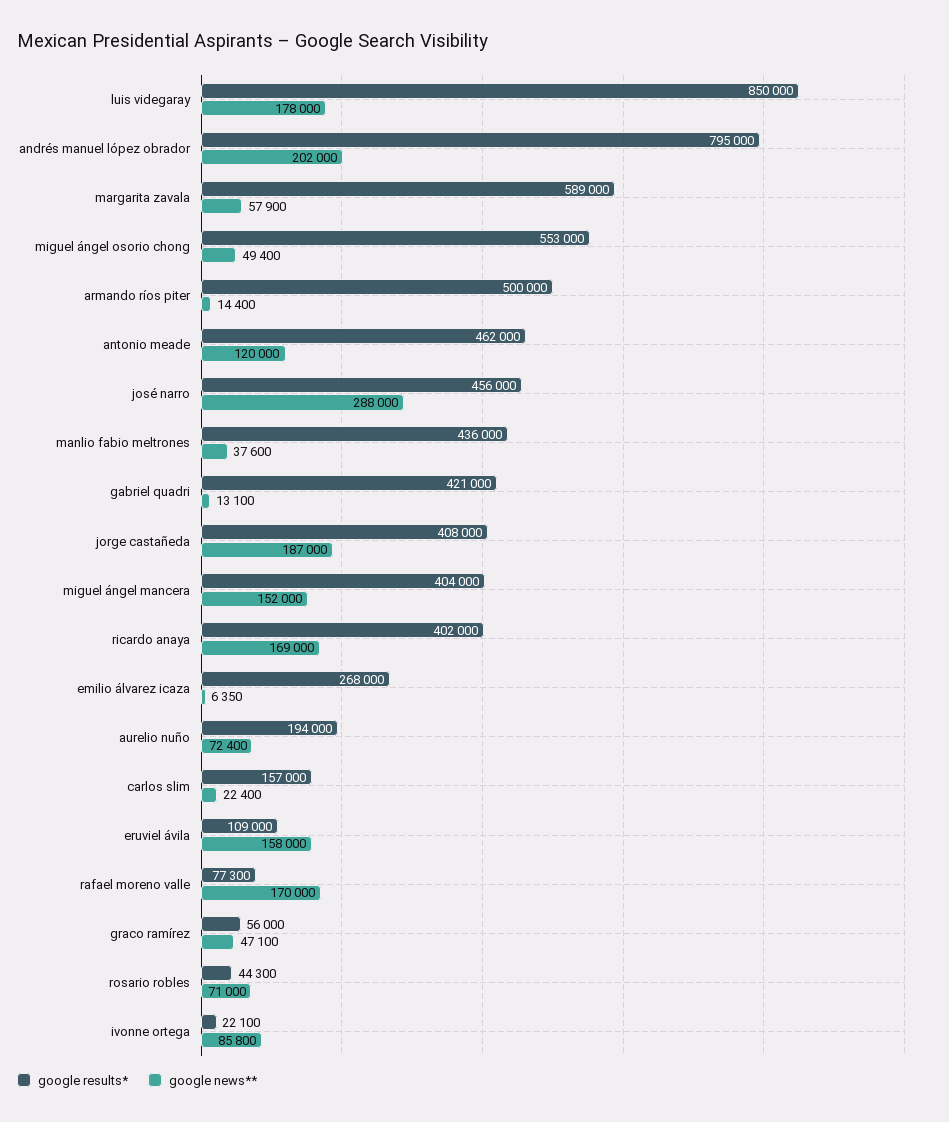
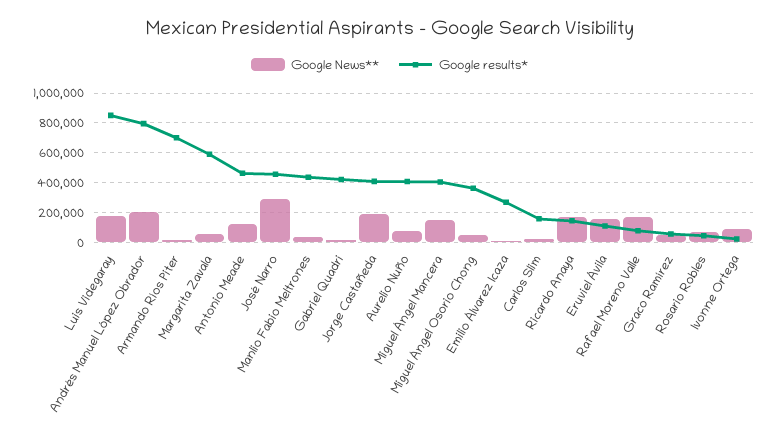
google results*, miguel ángel osorio chong: 553000 -> 350000
google results*, armando ríos piter: 500000 -> 700000
google results*, ricardo anaya: 402000 -> 150000
google results*, aurelio nuño: 194000 -> 400000

